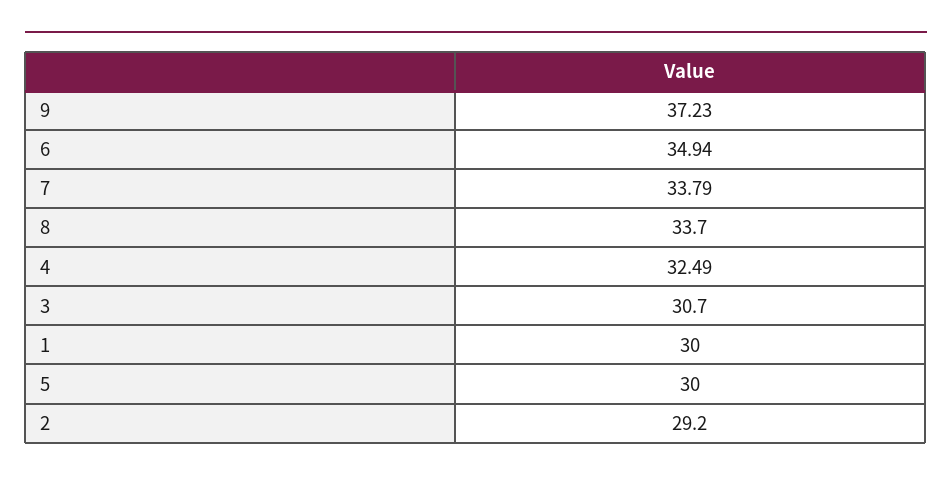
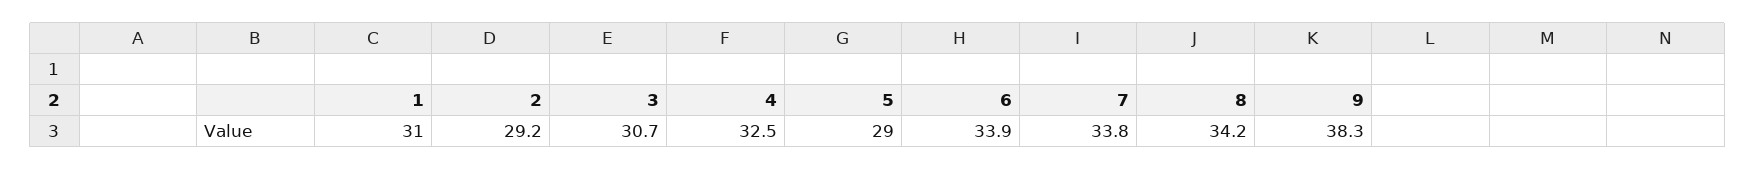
9: 37.23 -> 38.3
6: 34.94 -> 33.9
8: 33.7 -> 34.2
1: 30 -> 31
5: 30 -> 29

